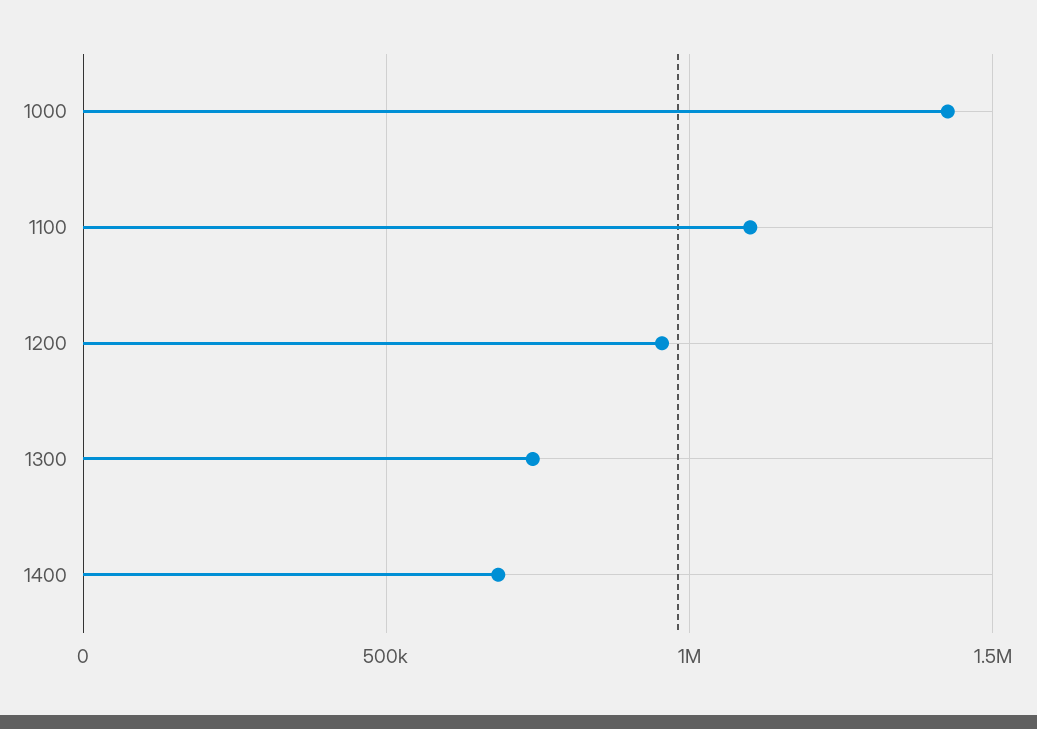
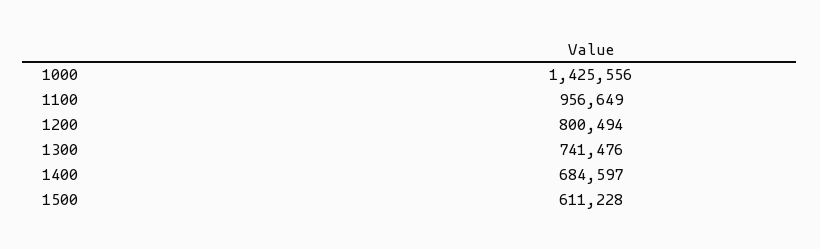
1100: 1100000 -> 956649
1200: 950000 -> 800494
1500: none -> 611228

